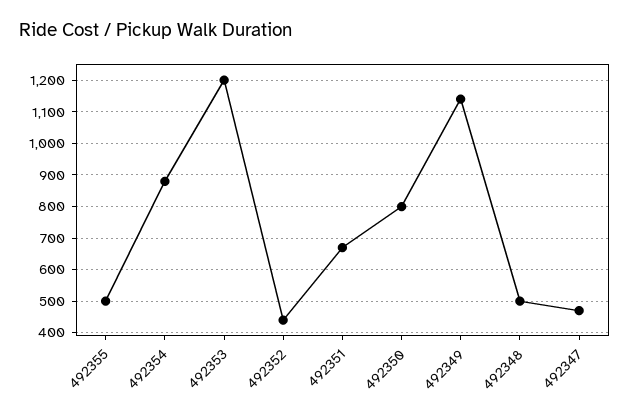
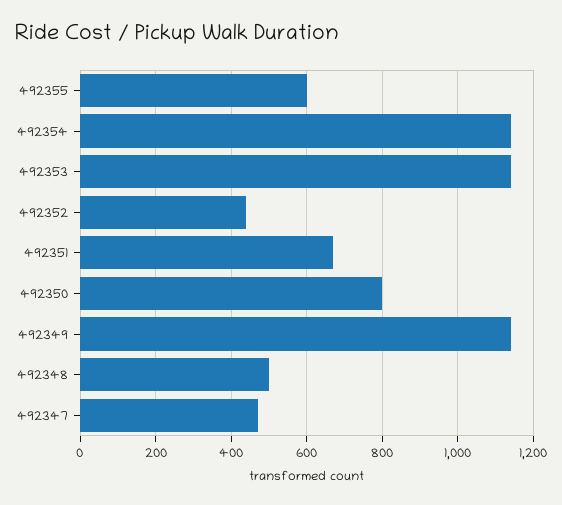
492355: 500 -> 600
492354: 880 -> 1140
492353: 1200 -> 1140

